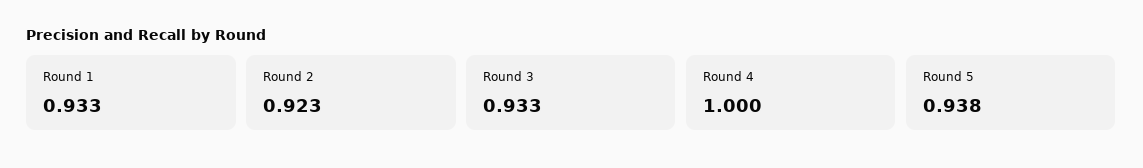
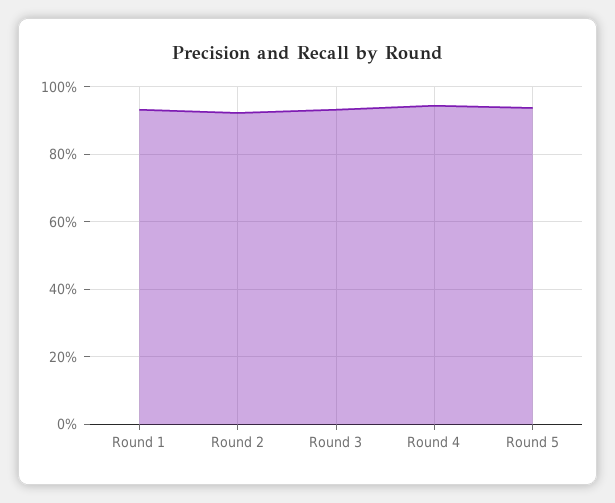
Round 4: 1 -> 0.94

